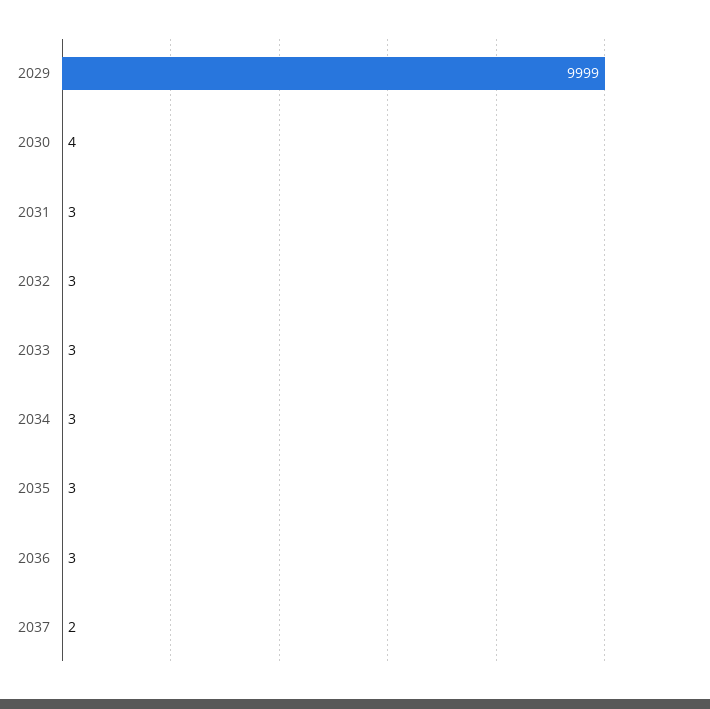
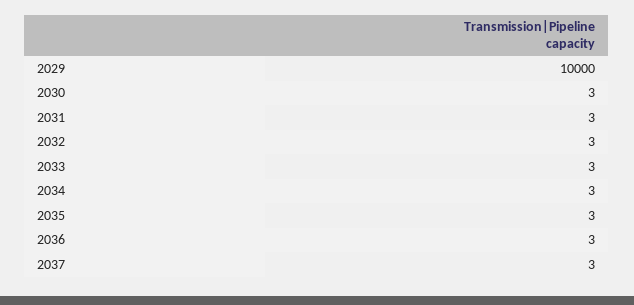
2029: 9999 -> 10000
2030: 4 -> 3
2037: 2 -> 3

